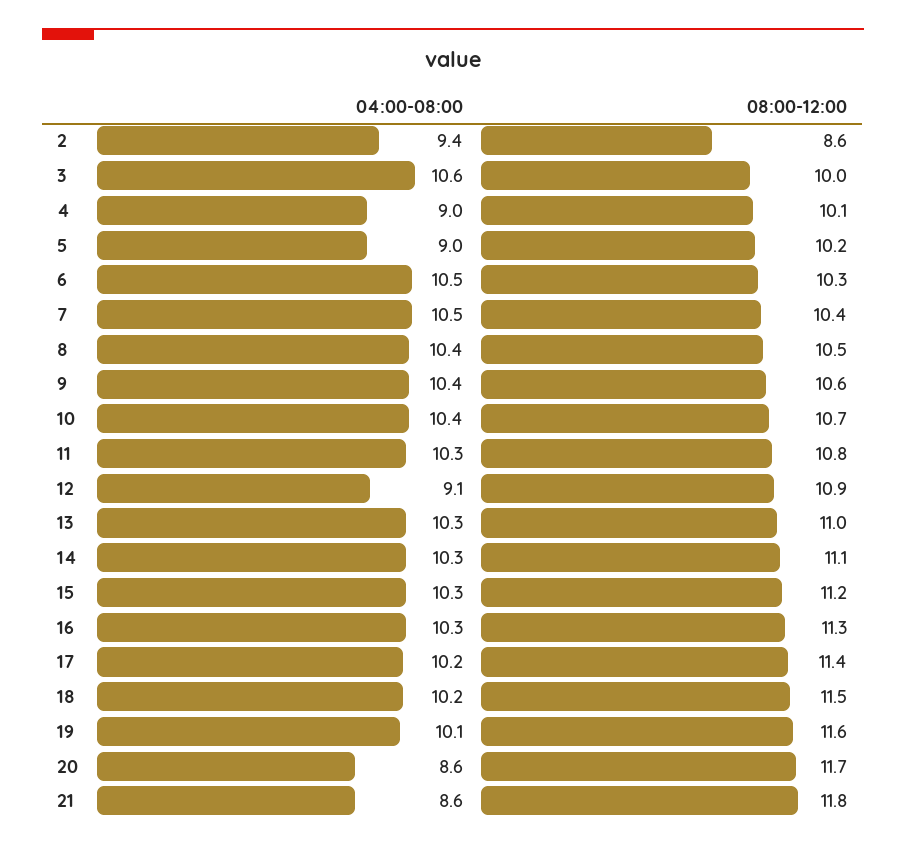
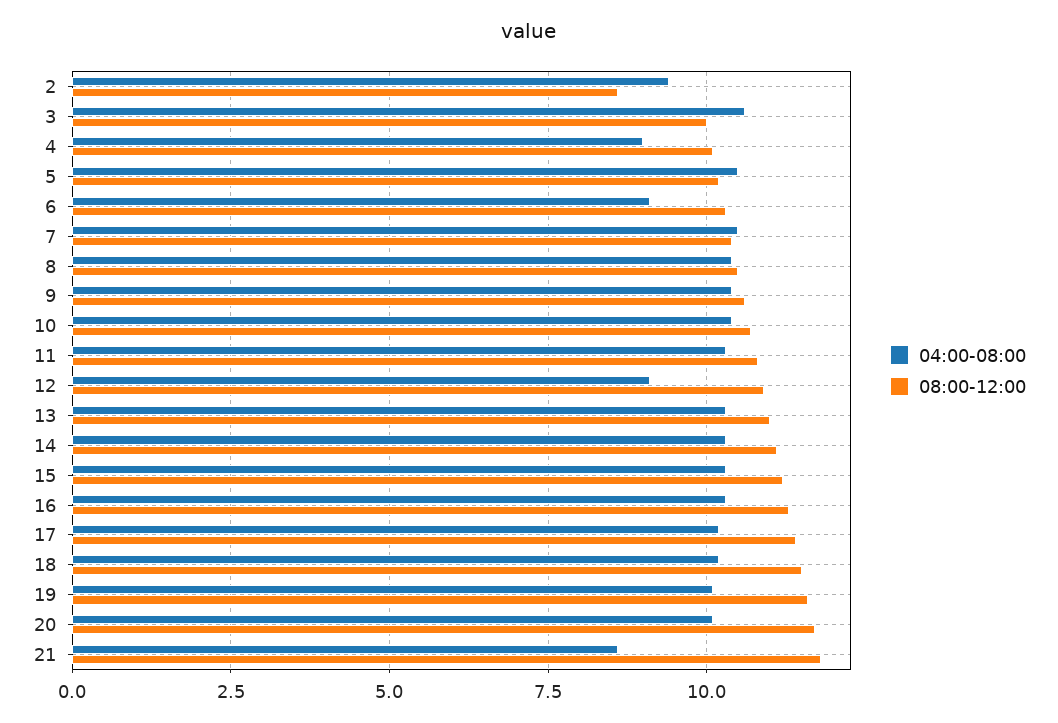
04:00-08:00, 5: 9 -> 10.5
04:00-08:00, 6: 10.5 -> 9
04:00-08:00, 20: 8.6 -> 10

